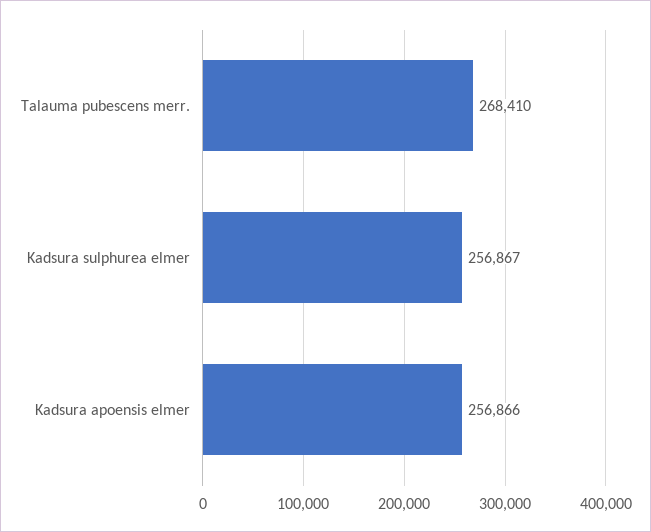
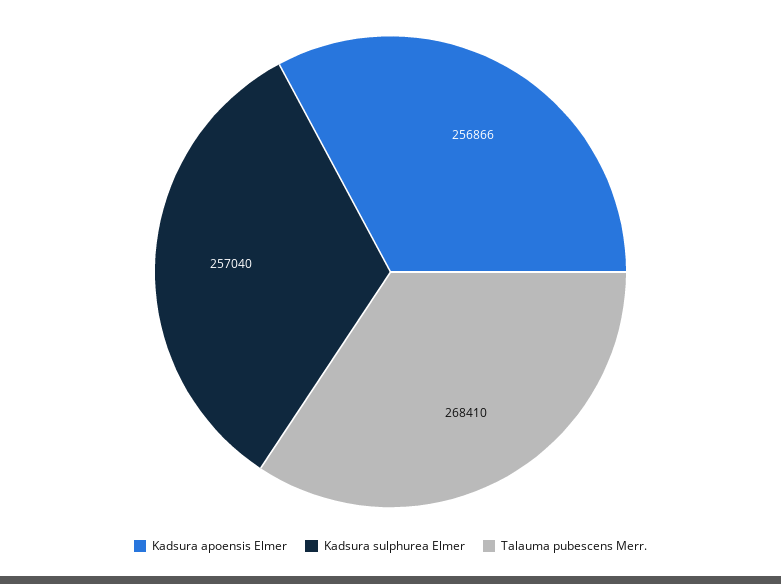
Kadsura sulphurea elmer: 256867 -> 257040

